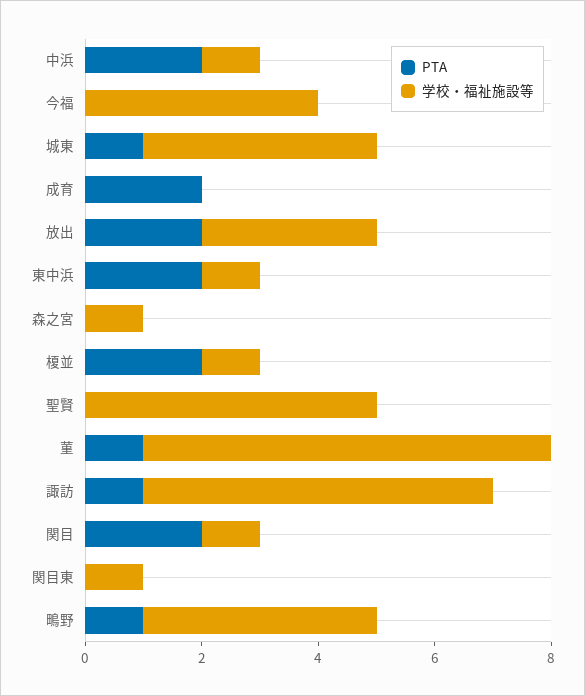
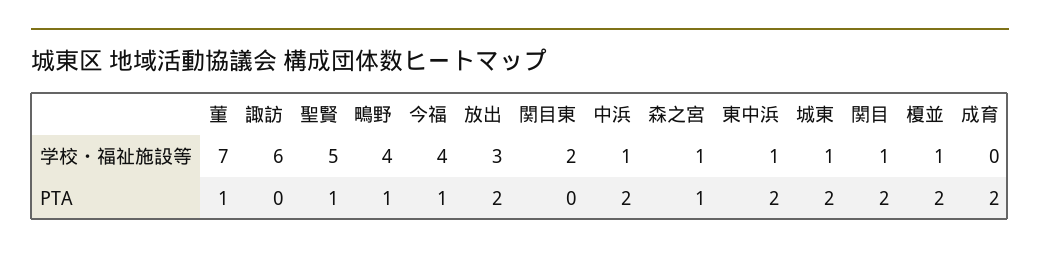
PTA, 今福: 0 -> 1
PTA, 城東: 1 -> 2
学校・福祉施設等, 城東: 4 -> 1
PTA, 森之宮: 0 -> 1
PTA, 聖賢: 0 -> 1
PTA, 諏訪: 1 -> 0
学校・福祉施設等, 関目東: 1 -> 2

